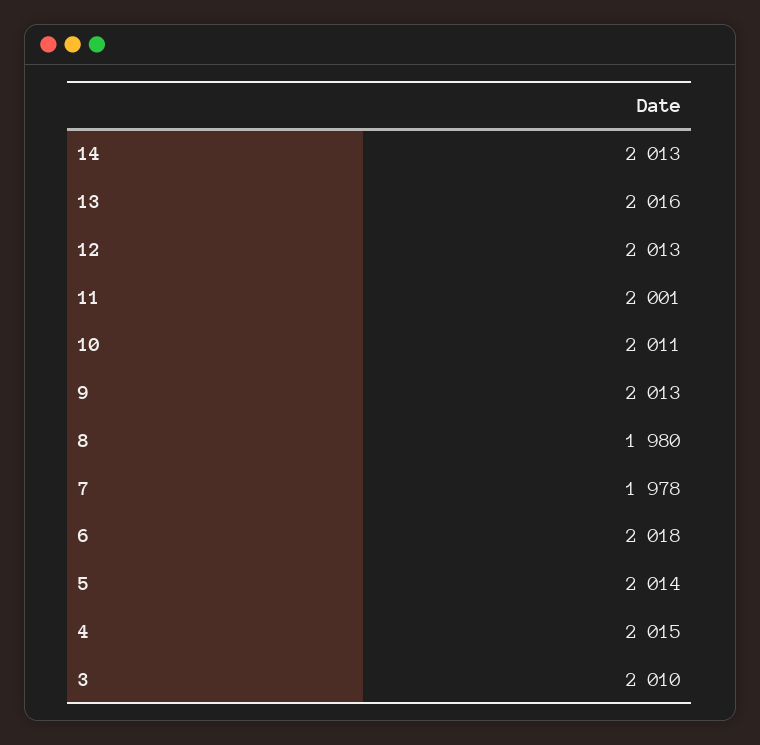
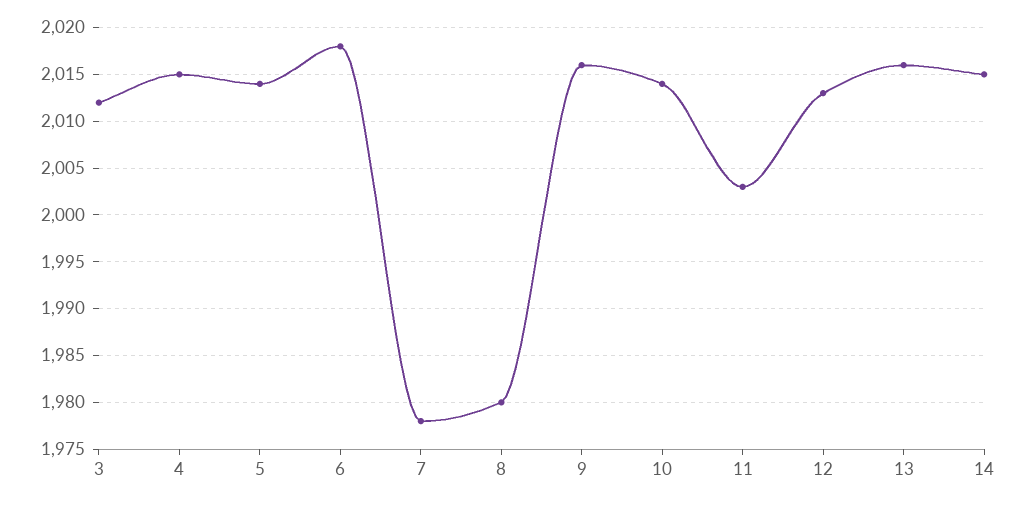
14: 2013 -> 2015
11: 2001 -> 2003
10: 2011 -> 2014
9: 2013 -> 2016
3: 2010 -> 2012

